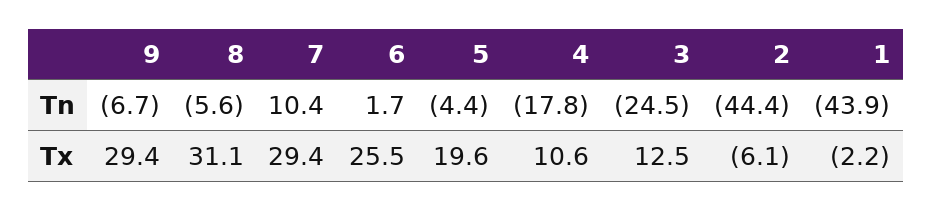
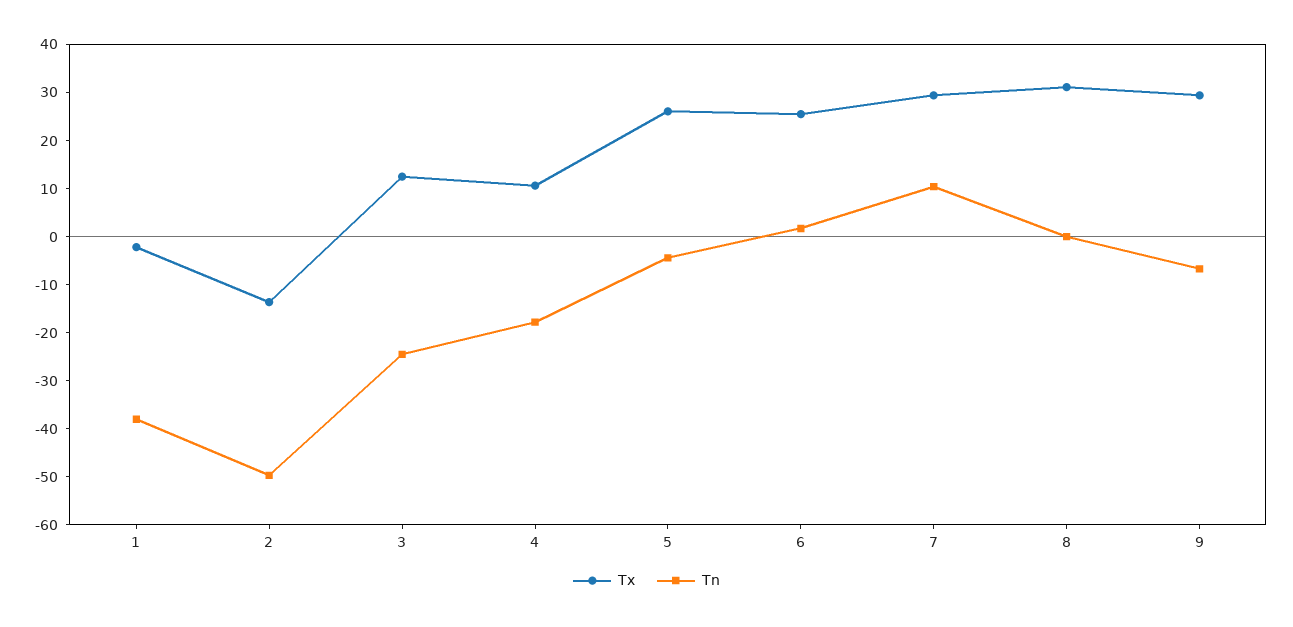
Tn, 8: -5.6 -> 0
Tn, 2: -44.4 -> -50
Tn, 1: -43.9 -> -38
Tx, 5: 19.6 -> 26
Tx, 2: -6.1 -> -14

